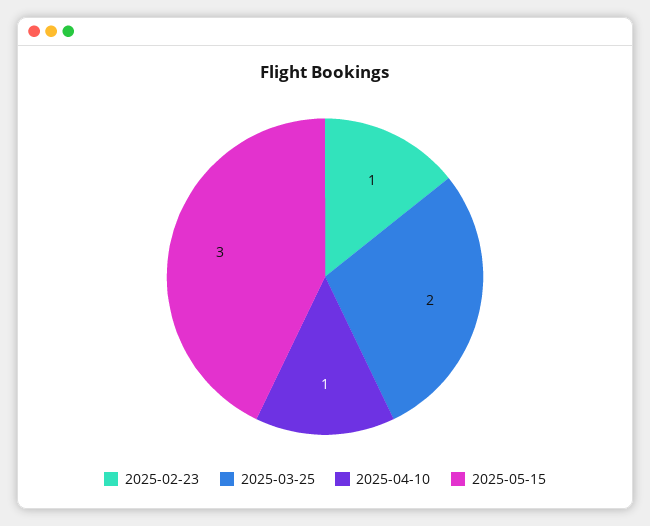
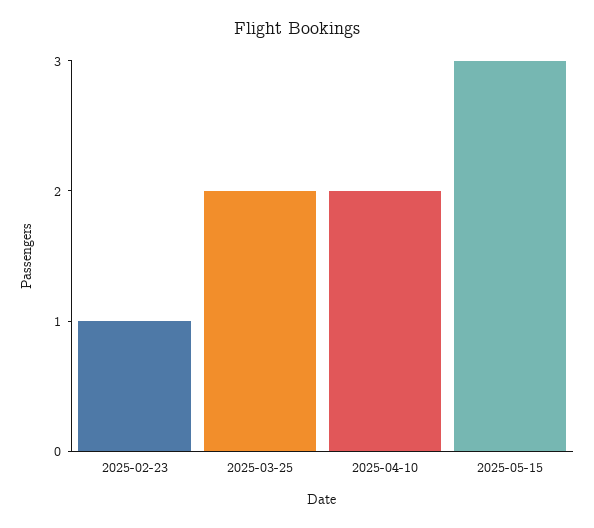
2025-04-10: 1 -> 2

